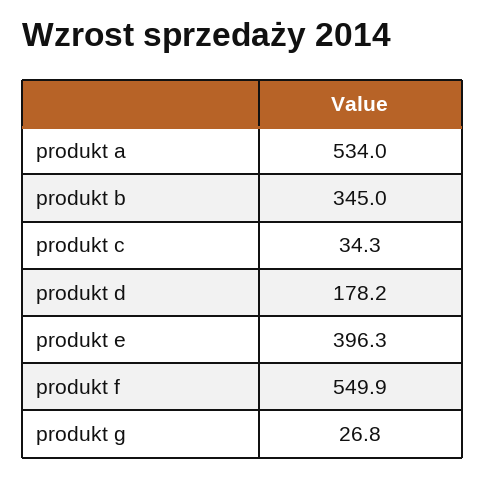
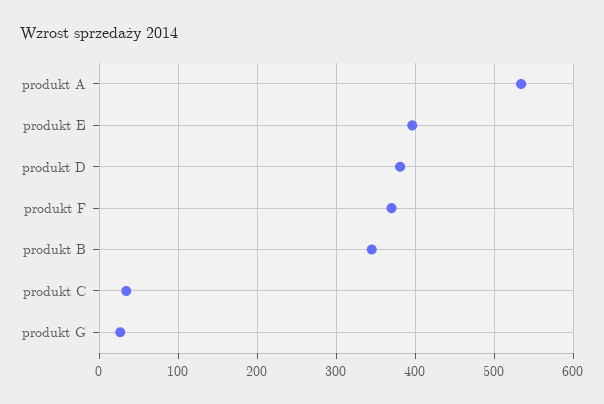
produkt d: 178.2 -> 380
produkt f: 549.9 -> 370

